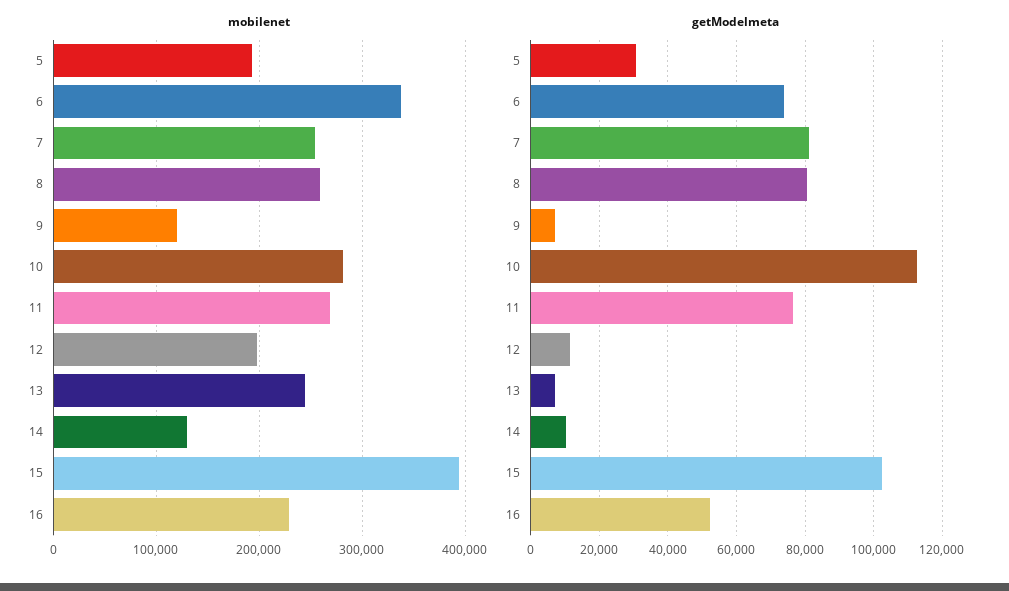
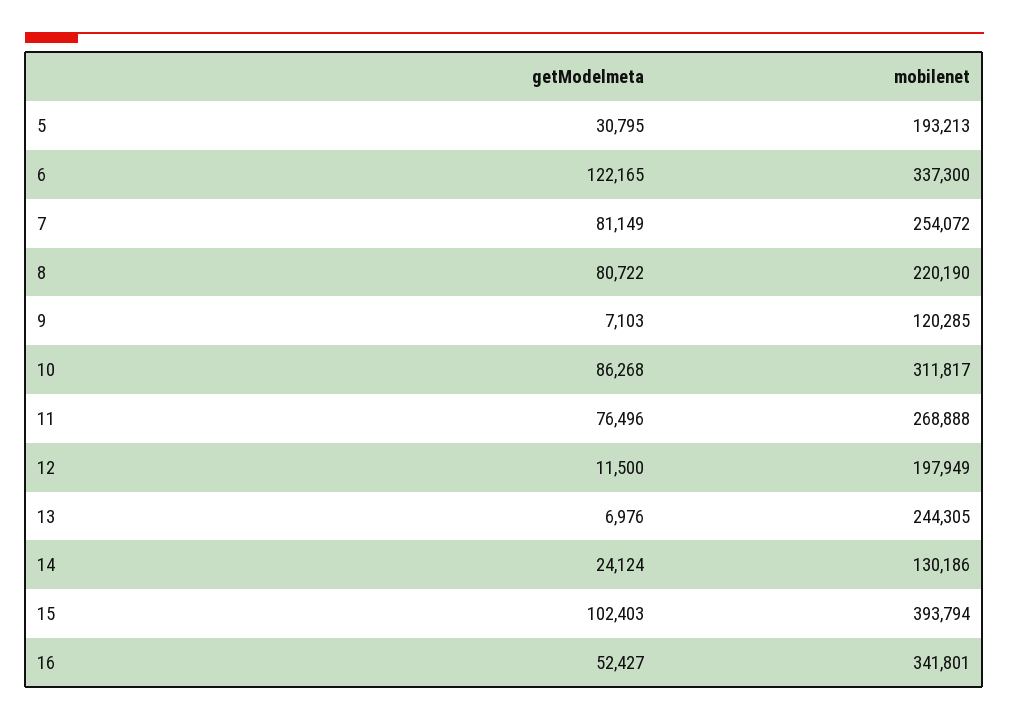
mobilenet, 8: 260000 -> 220190
mobilenet, 10: 280000 -> 311817
mobilenet, 16: 230000 -> 341801
getModelmeta, 6: 74000 -> 122165
getModelmeta, 10: 112000 -> 86268
getModelmeta, 14: 10000 -> 24124

